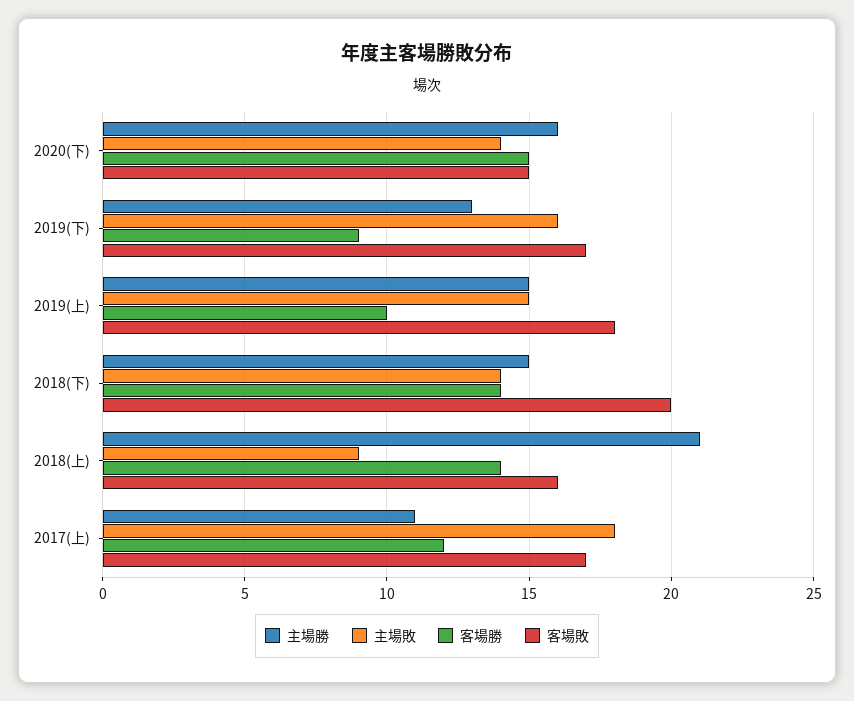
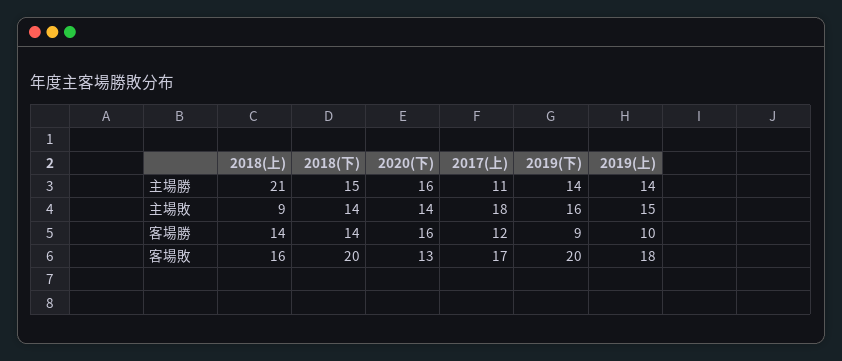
客場勝, 2020(下): 15 -> 16
客場敗, 2020(下): 15 -> 13
主場勝, 2019(下): 13 -> 14
客場敗, 2019(下): 17 -> 20
主場勝, 2019(上): 15 -> 14

